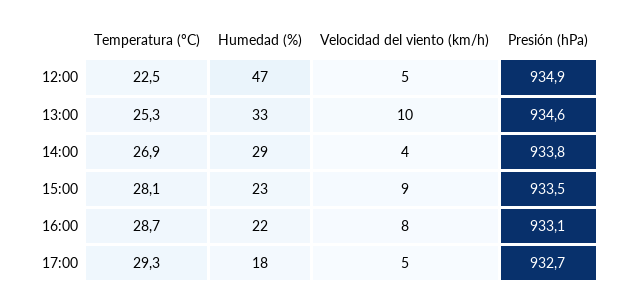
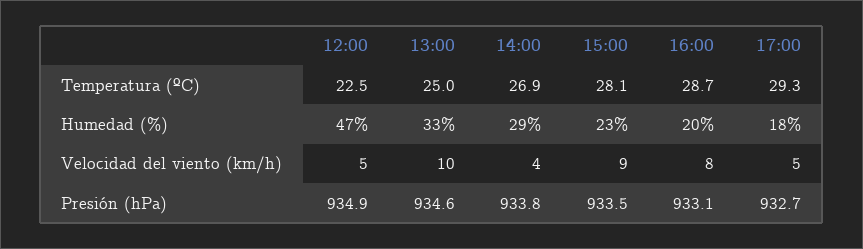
Temperatura (ºC), 13:00: 25.3 -> 25
Humedad (%), 16:00: 22 -> 20

